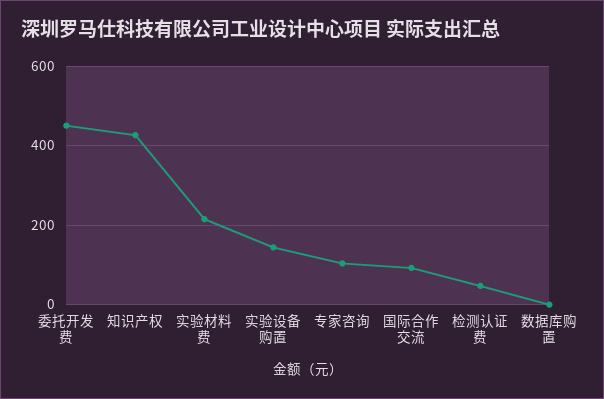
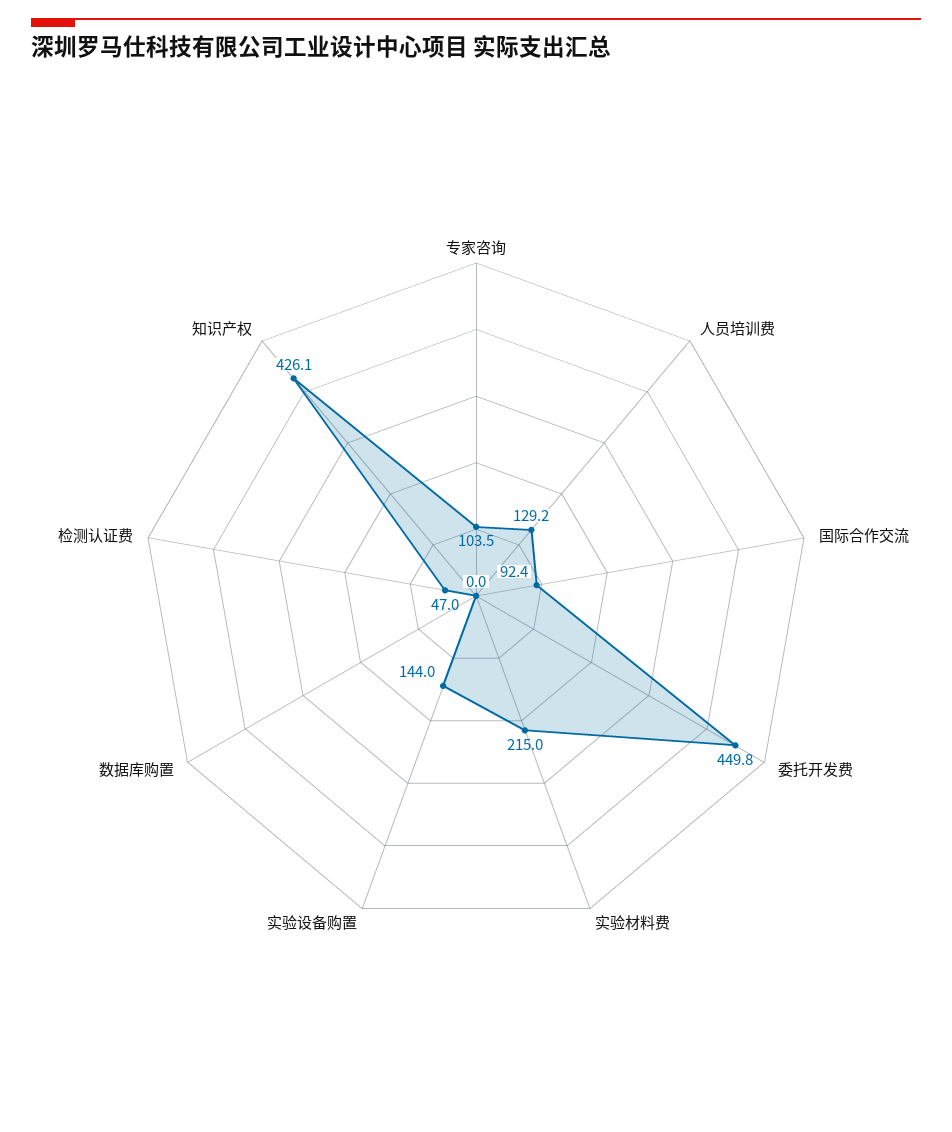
人员培训费: none -> 129.2

